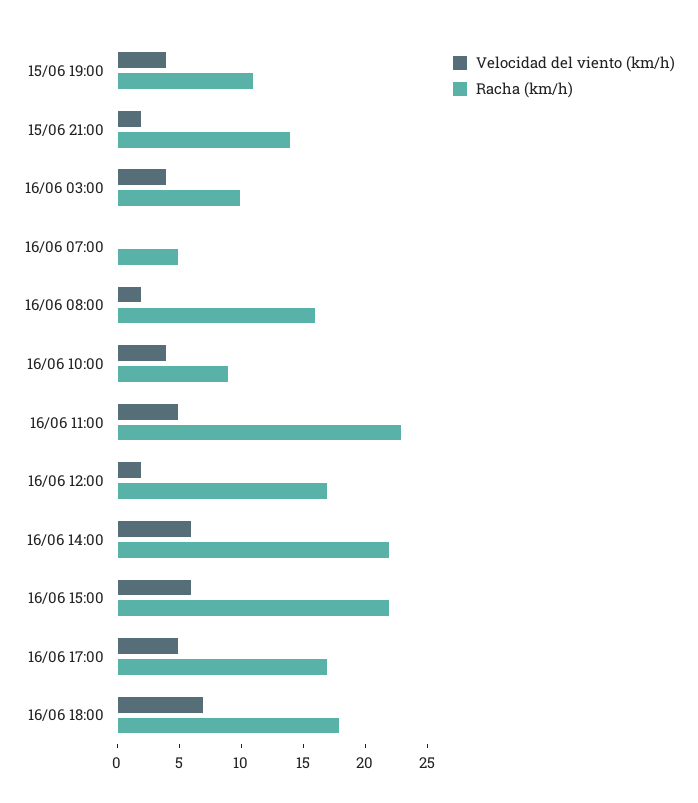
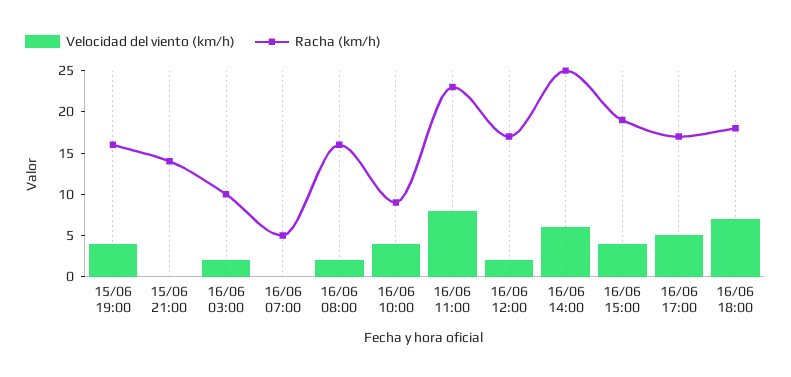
Racha (km/h), 15/06 19:00: 11 -> 16
Velocidad del viento (km/h), 15/06 21:00: 2 -> 0
Velocidad del viento (km/h), 16/06 03:00: 4 -> 2
Velocidad del viento (km/h), 16/06 11:00: 5 -> 8
Racha (km/h), 16/06 14:00: 22 -> 25
Velocidad del viento (km/h), 16/06 15:00: 6 -> 4
Racha (km/h), 16/06 15:00: 22 -> 19

